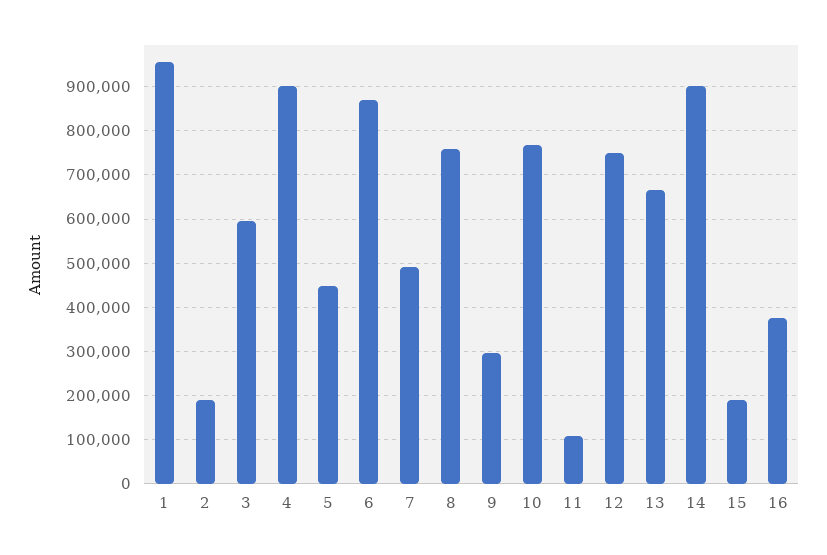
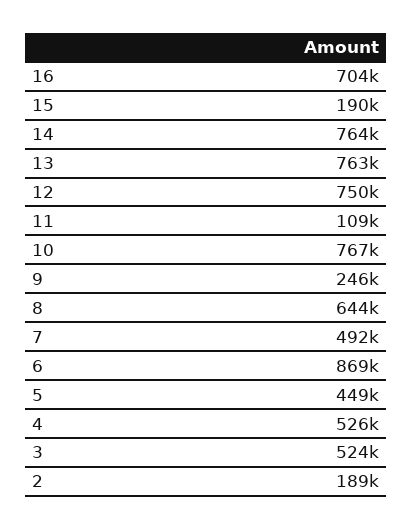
1: 960000 -> none
3: 600000 -> 524000
4: 900000 -> 526000
8: 760000 -> 644000
9: 300000 -> 246000
13: 660000 -> 763000
14: 900000 -> 764000
16: 380000 -> 704000

